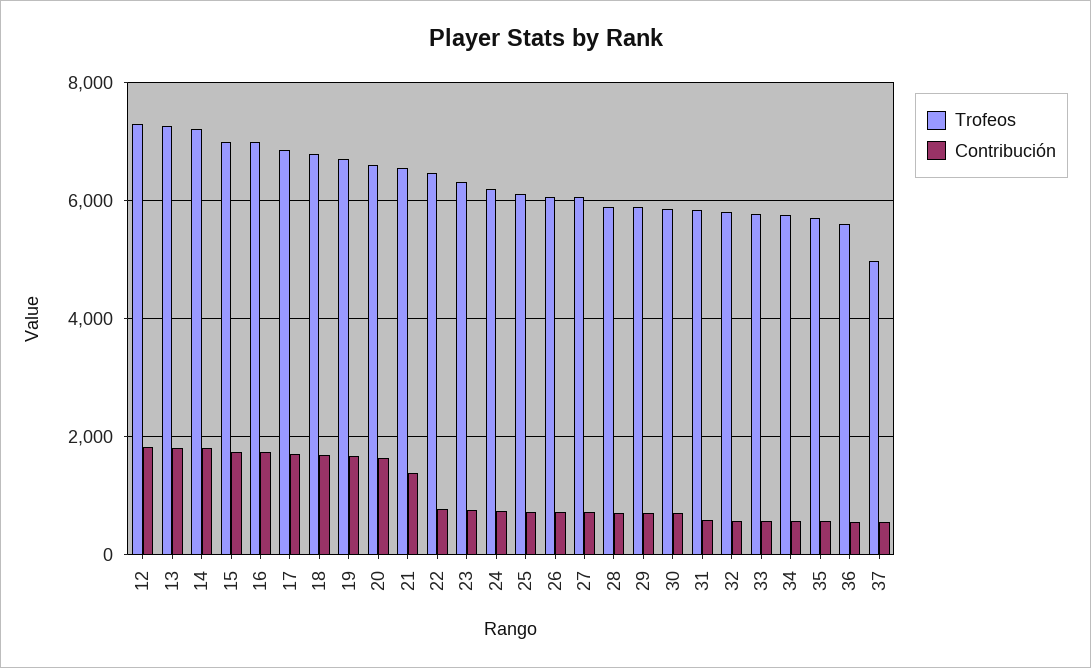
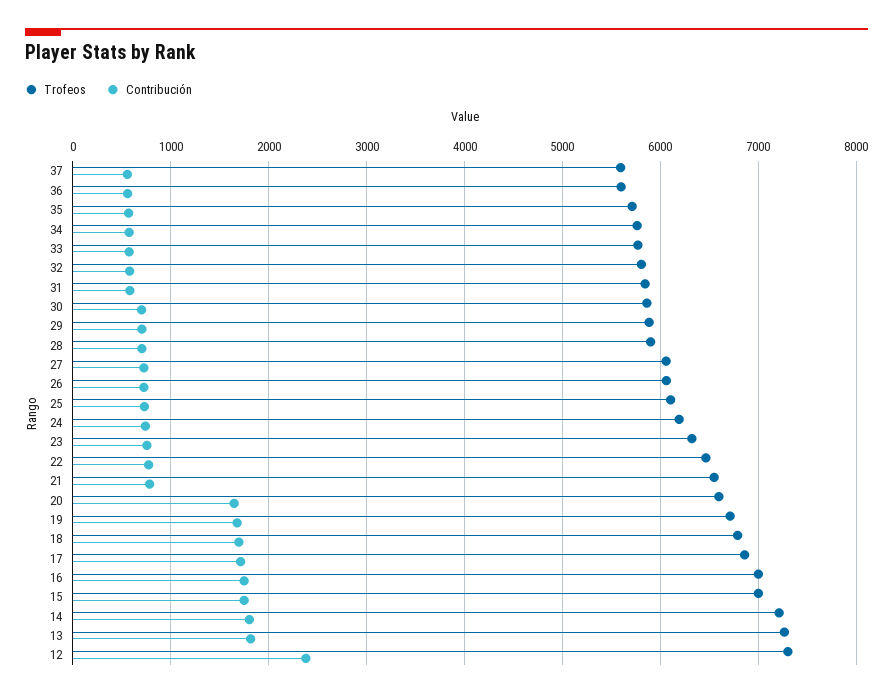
Contribución, 12: 1800 -> 2400
Contribución, 21: 1400 -> 800
Trofeos, 37: 5000 -> 5600

